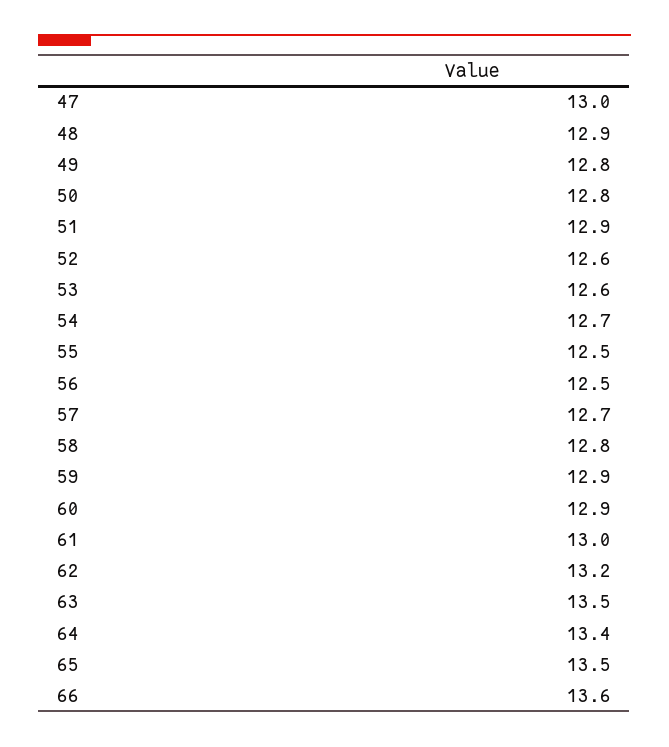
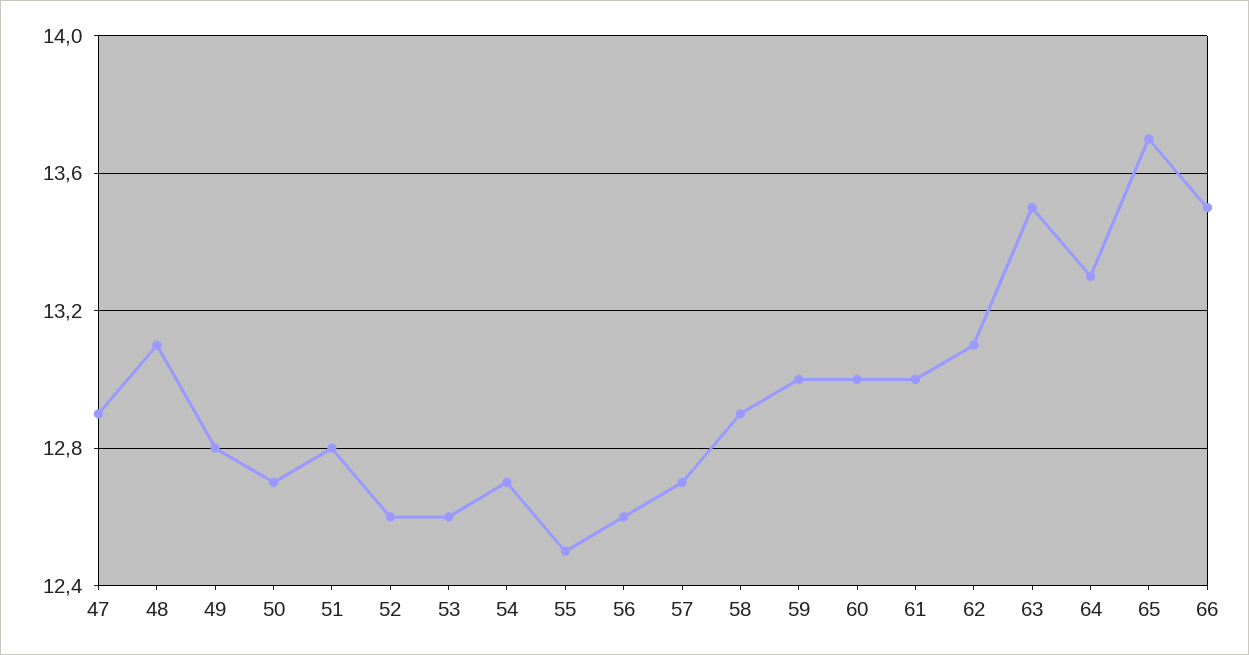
47: 13 -> 12.9
48: 12.9 -> 13.1
50: 12.8 -> 12.7
51: 12.9 -> 12.8
56: 12.5 -> 12.6
58: 12.8 -> 12.9
59: 12.9 -> 13
60: 12.9 -> 13
62: 13.2 -> 13.1
64: 13.4 -> 13.3
65: 13.5 -> 13.7
66: 13.6 -> 13.5

